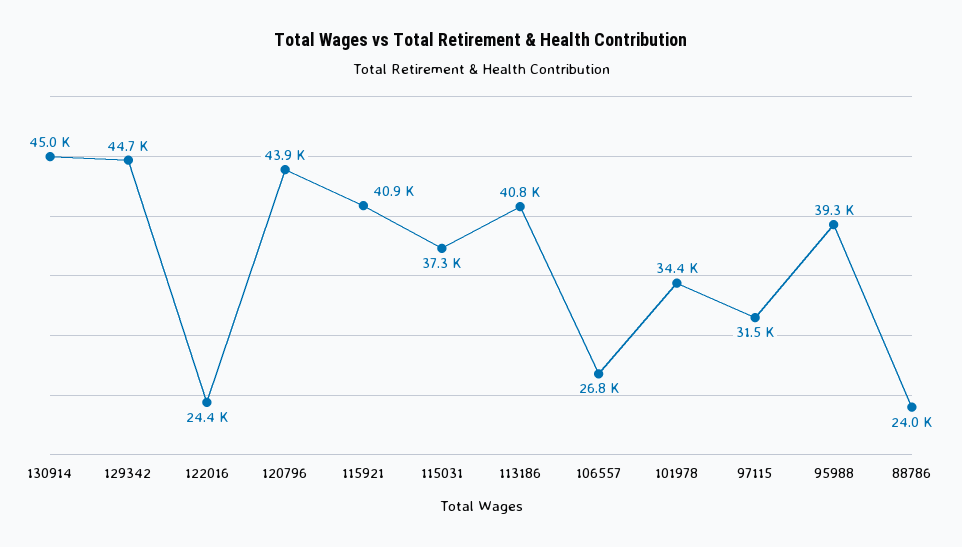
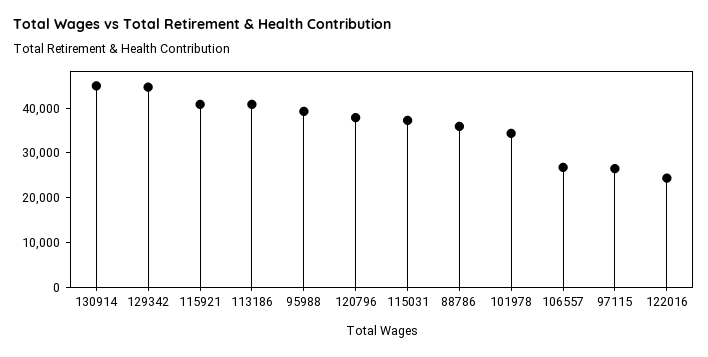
120796: 43900 -> 38000
97115: 31500 -> 26000
88786: 24000 -> 36000

